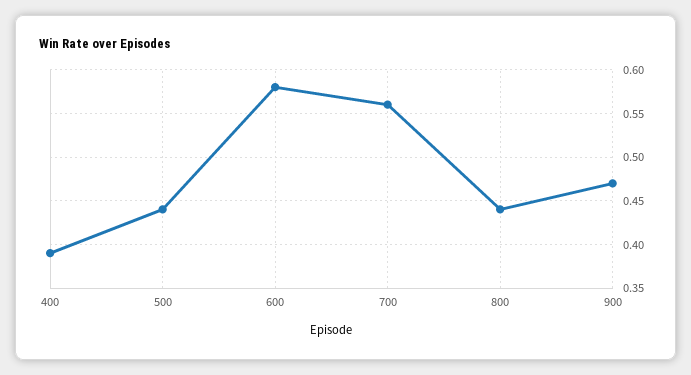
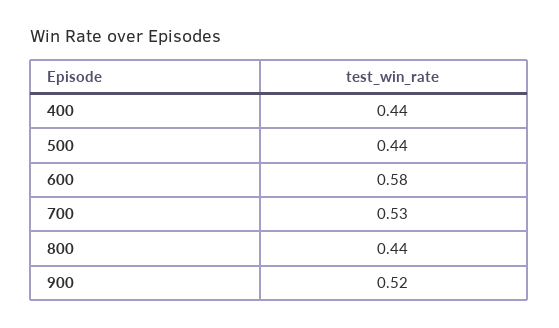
400: 0.39 -> 0.44
700: 0.56 -> 0.53
900: 0.47 -> 0.52

